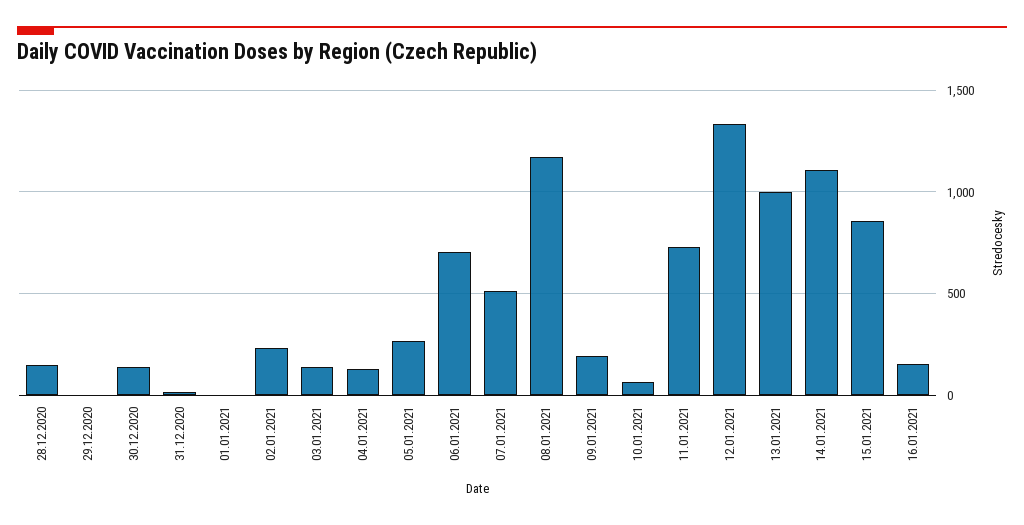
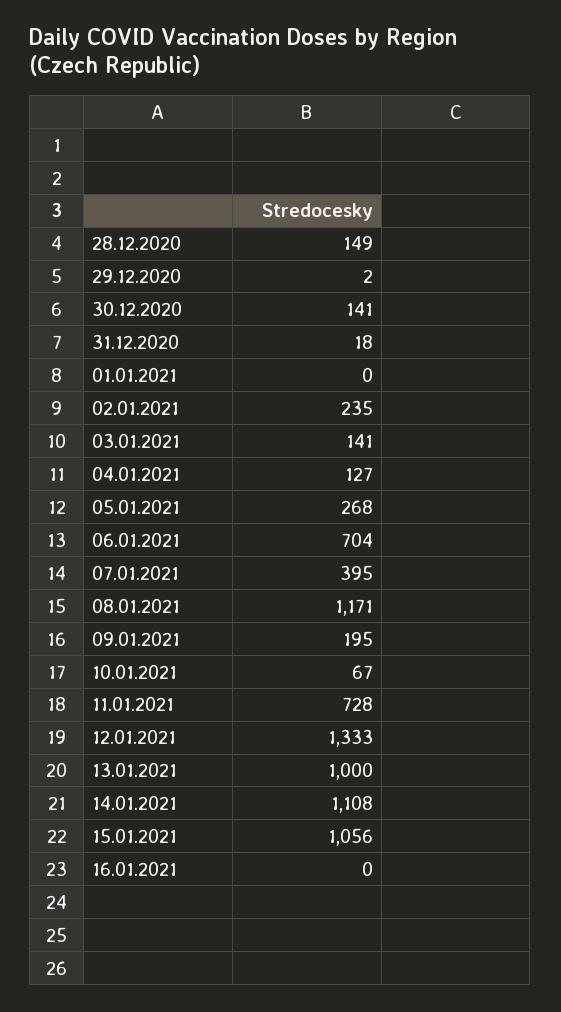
07.01.2021: 500 -> 395
15.01.2021: 850 -> 1056
16.01.2021: 150 -> 0

